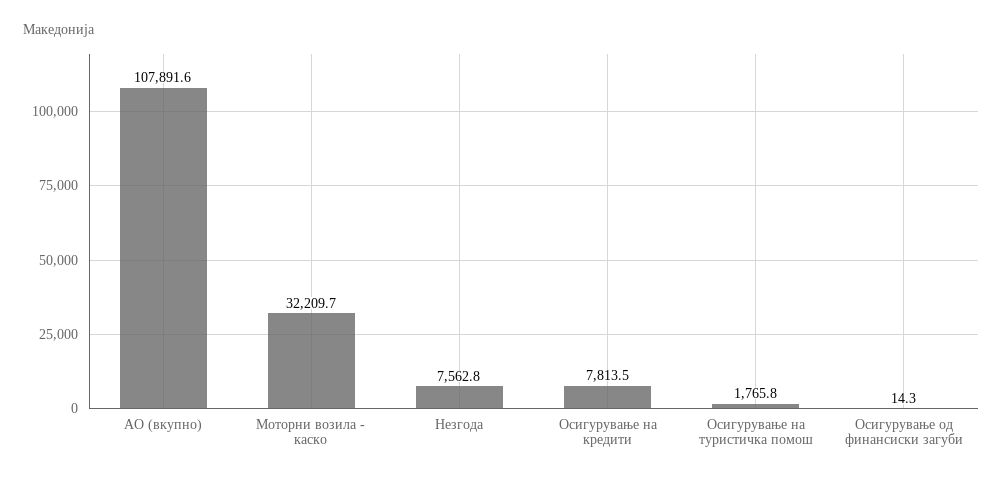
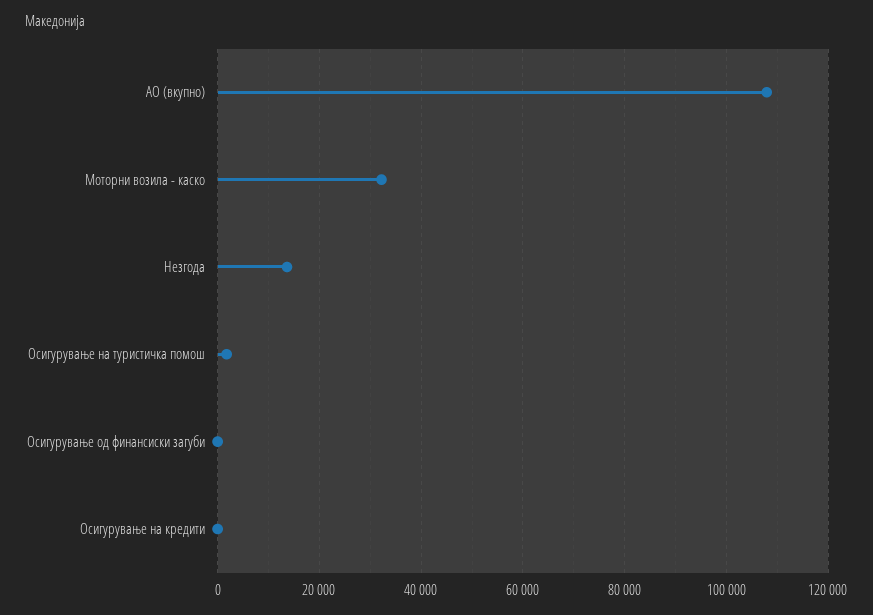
Незгода: 7562.8 -> 14000
Осигурување на кредити: 7813.5 -> 0

